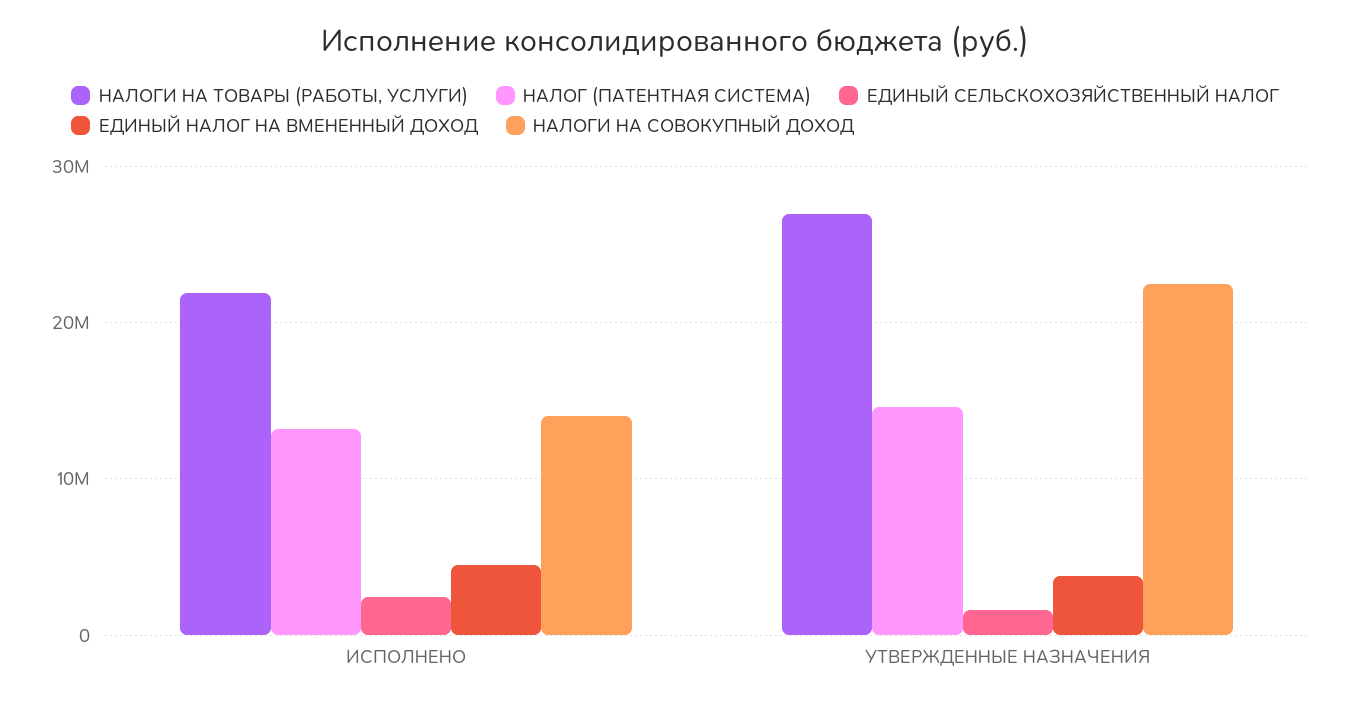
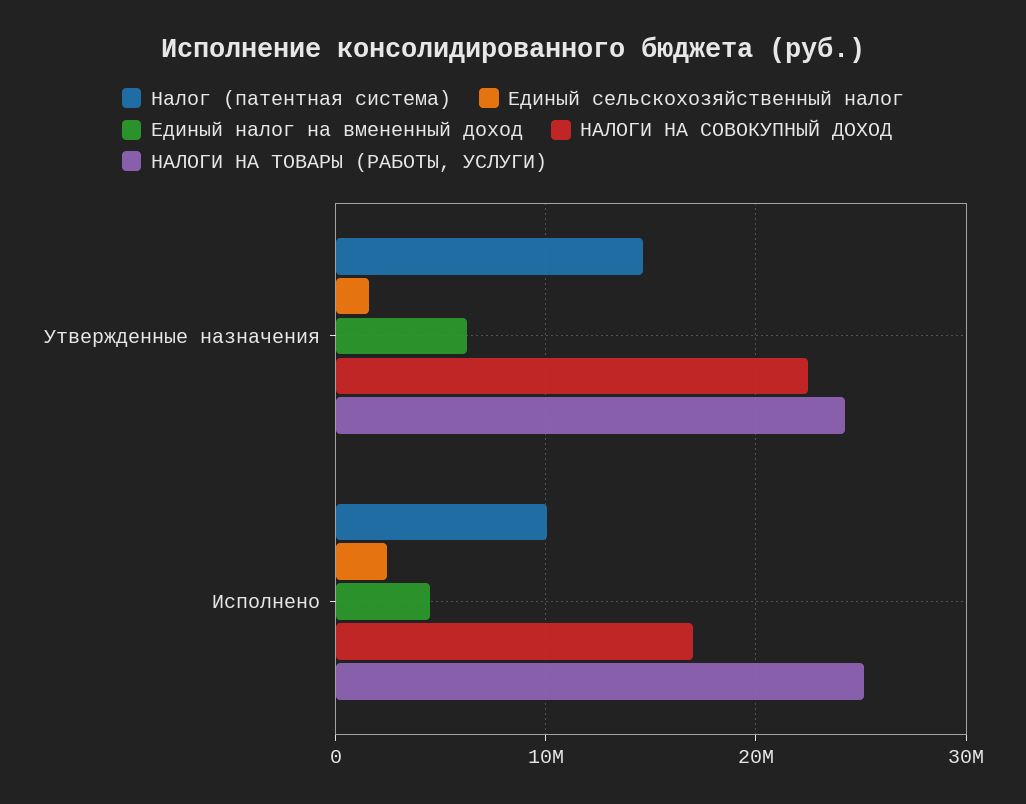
НАЛОГИ НА ТОВАРЫ (РАБОТЫ, УСЛУГИ), ИСПОЛНЕНО: 22000000 -> 25000000
НАЛОГ (ПАТЕНТНАЯ СИСТЕМА), ИСПОЛНЕНО: 13000000 -> 10000000
НАЛОГИ НА СОВОКУПНЫЙ ДОХОД, ИСПОЛНЕНО: 14000000 -> 17000000
НАЛОГИ НА ТОВАРЫ (РАБОТЫ, УСЛУГИ), УТВЕРЖДЕННЫЕ НАЗНАЧЕНИЯ: 27000000 -> 24000000
ЕДИНЫЙ НАЛОГ НА ВМЕНЕННЫЙ ДОХОД, УТВЕРЖДЕННЫЕ НАЗНАЧЕНИЯ: 4000000 -> 6000000

